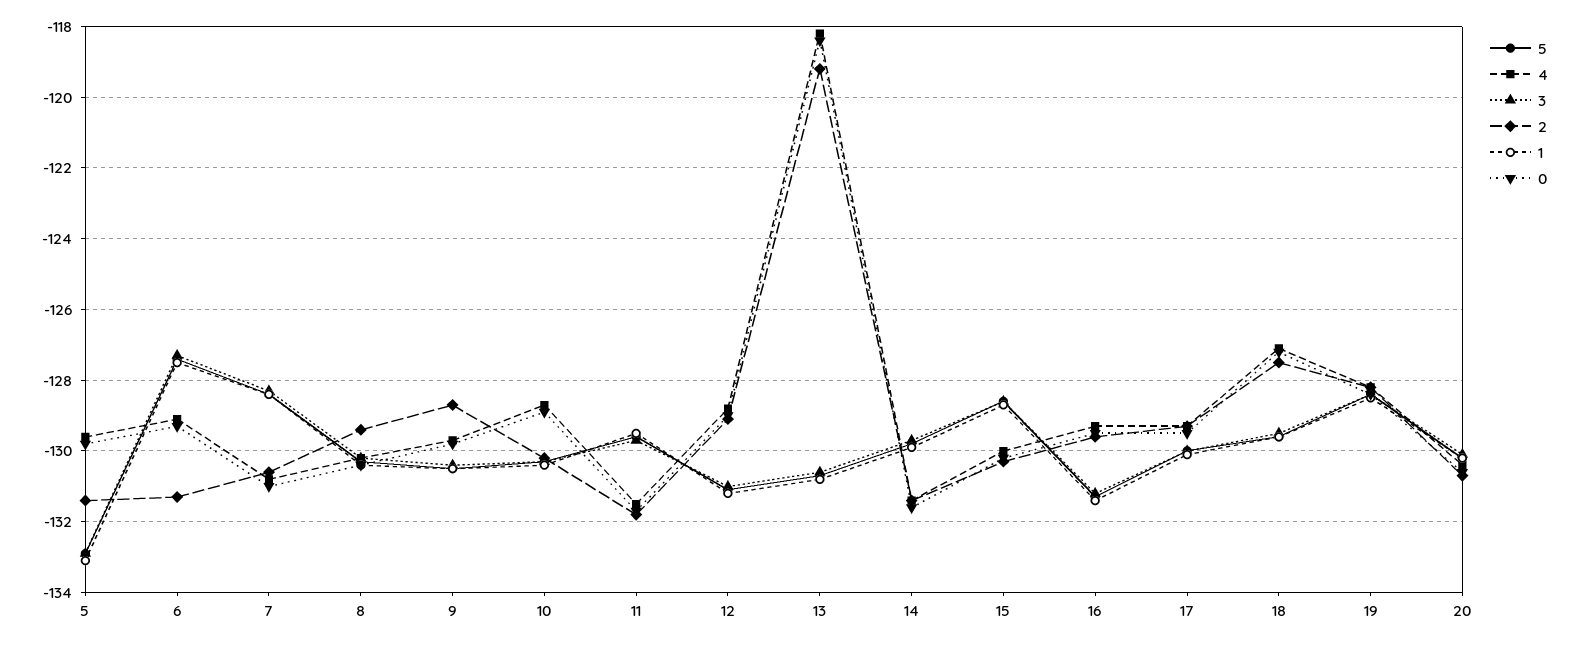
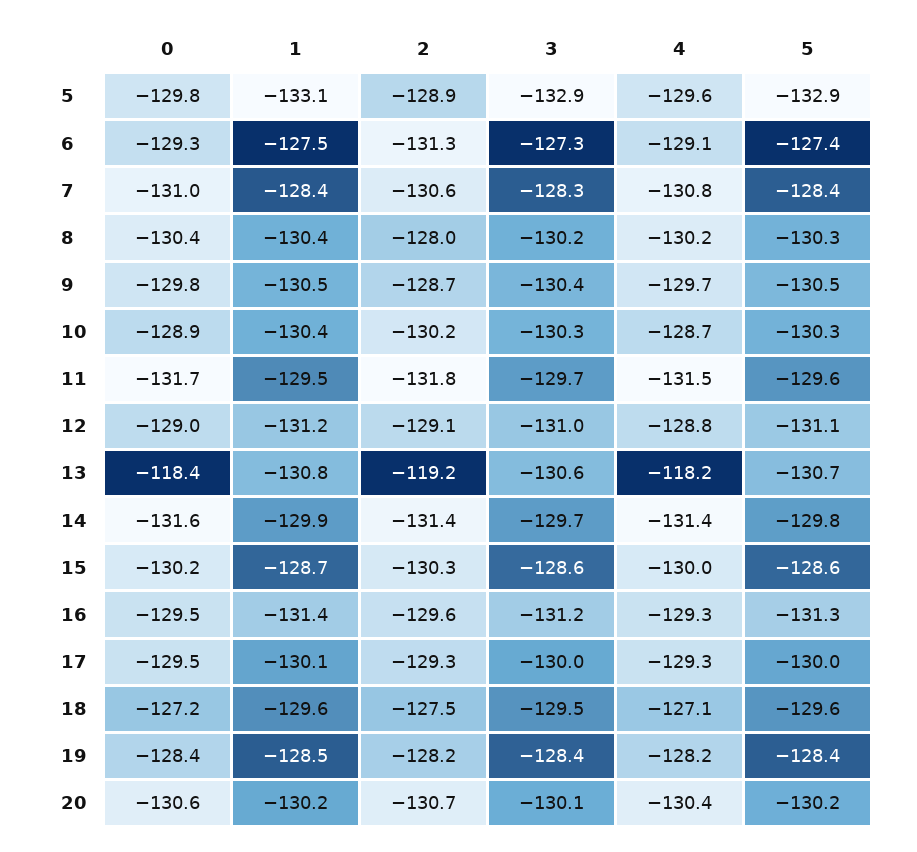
2, 5: -131.5 -> -128.9
2, 8: -129.5 -> -128

